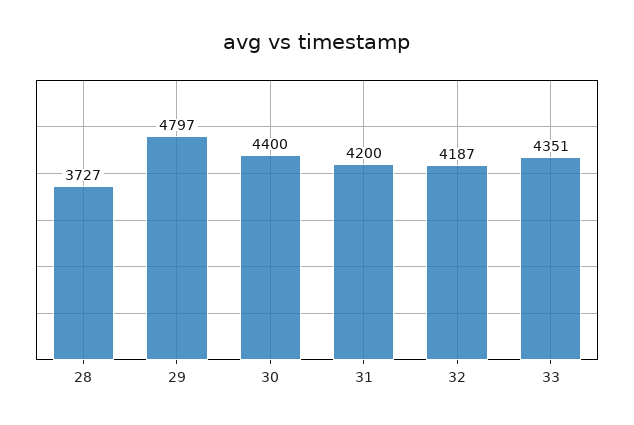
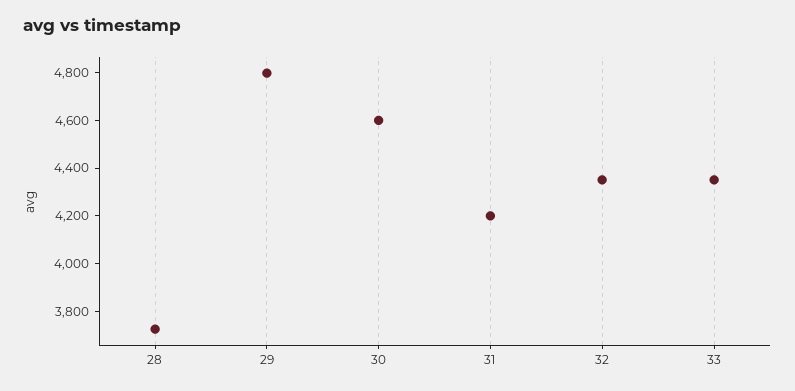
30: 4400 -> 4600
32: 4187 -> 4350

